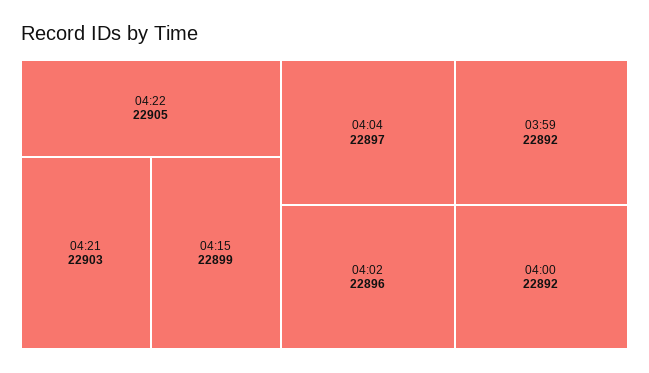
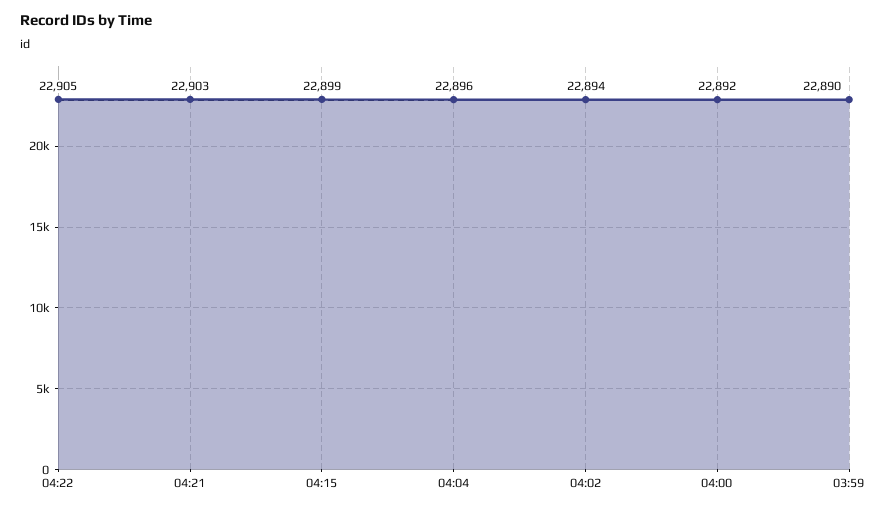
04:04: 22897 -> 22896
04:02: 22896 -> 22894
03:59: 22892 -> 22890

